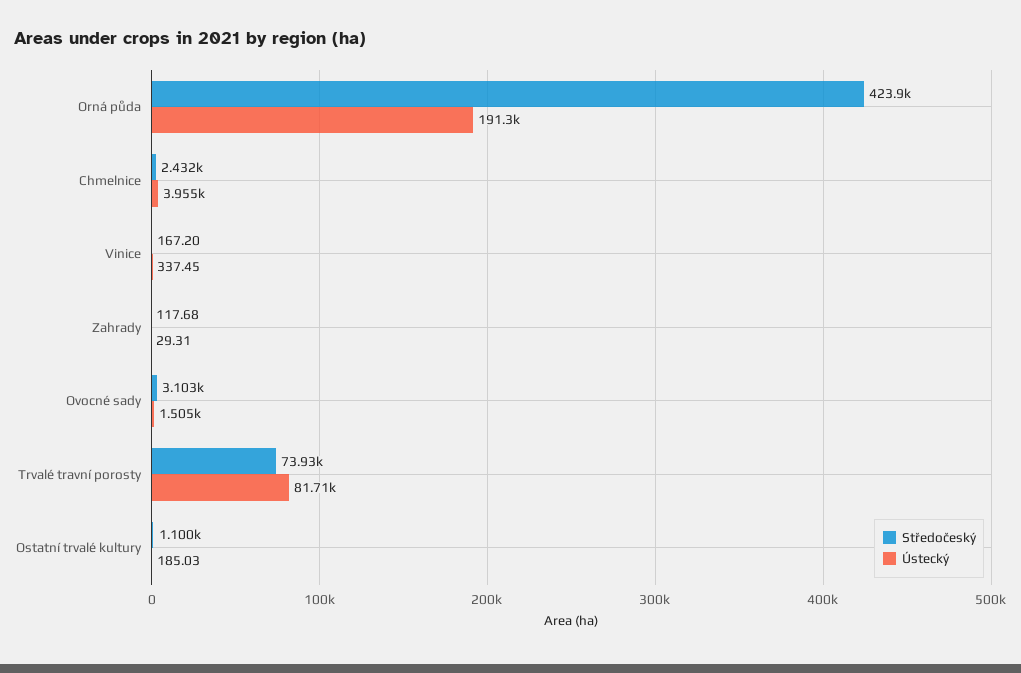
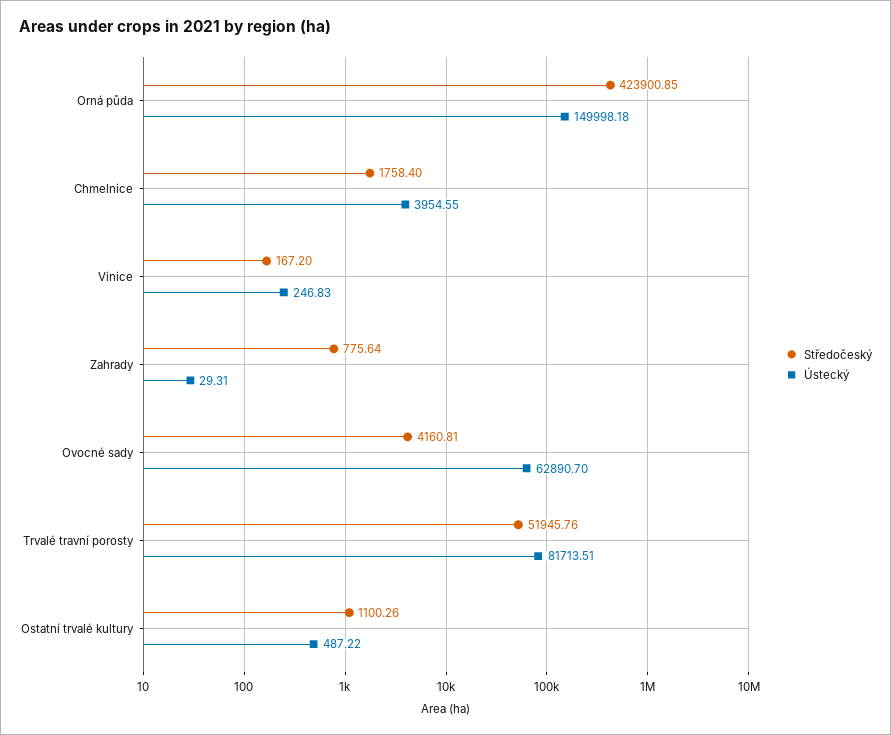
Ústecký, Orná půda: 191300 -> 149998.18
Středočeský, Chmelnice: 2432 -> 1758.4
Ústecký, Vinice: 337.45 -> 246.83
Středočeský, Zahrady: 117.68 -> 775.64
Středočeský, Ovocné sady: 3103 -> 4160.81
Ústecký, Ovocné sady: 1505 -> 62890.7
Středočeský, Trvalé travní porosty: 73930 -> 51945.76
Ústecký, Ostatní trvalé kultury: 185.03 -> 487.22

